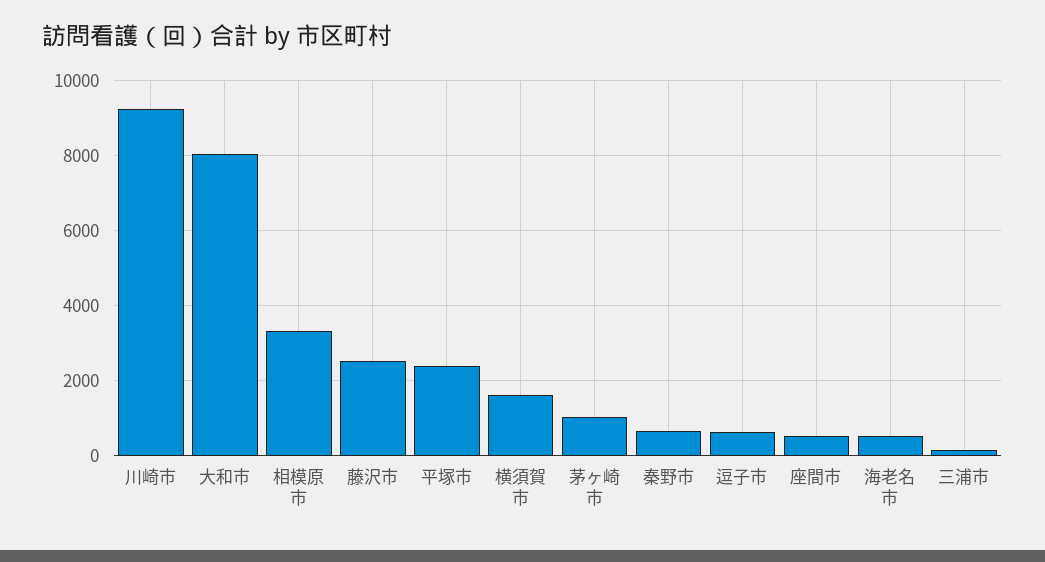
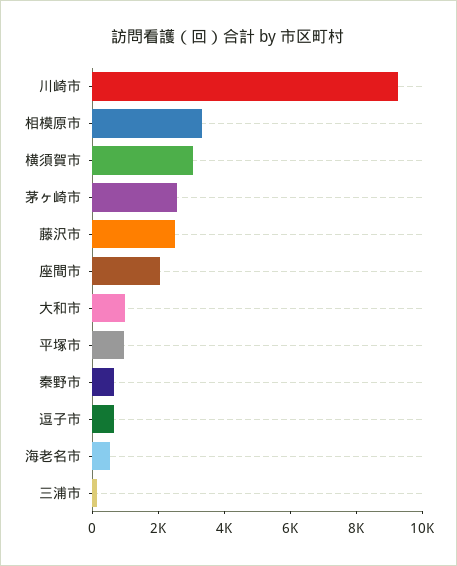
大和市: 8000 -> 1000
平塚市: 2400 -> 1000
横須賀市: 1600 -> 3000
茅ヶ崎市: 1000 -> 2500
座間市: 600 -> 2000

